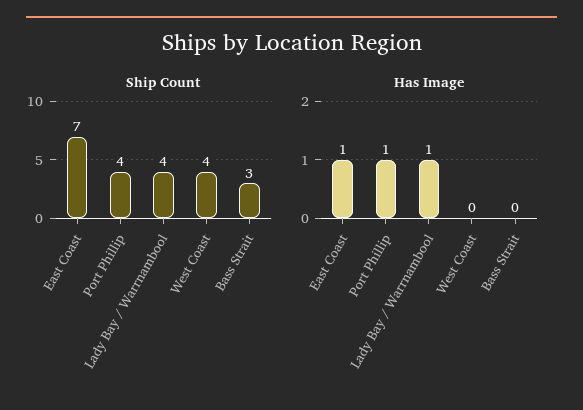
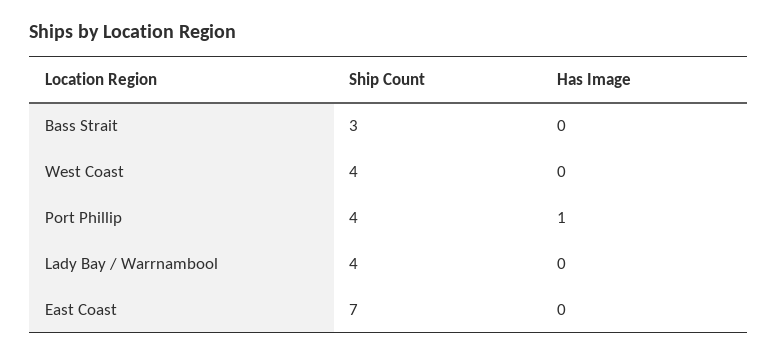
Has Image, East Coast: 1 -> 0
Has Image, Lady Bay / Warrnambool: 1 -> 0

